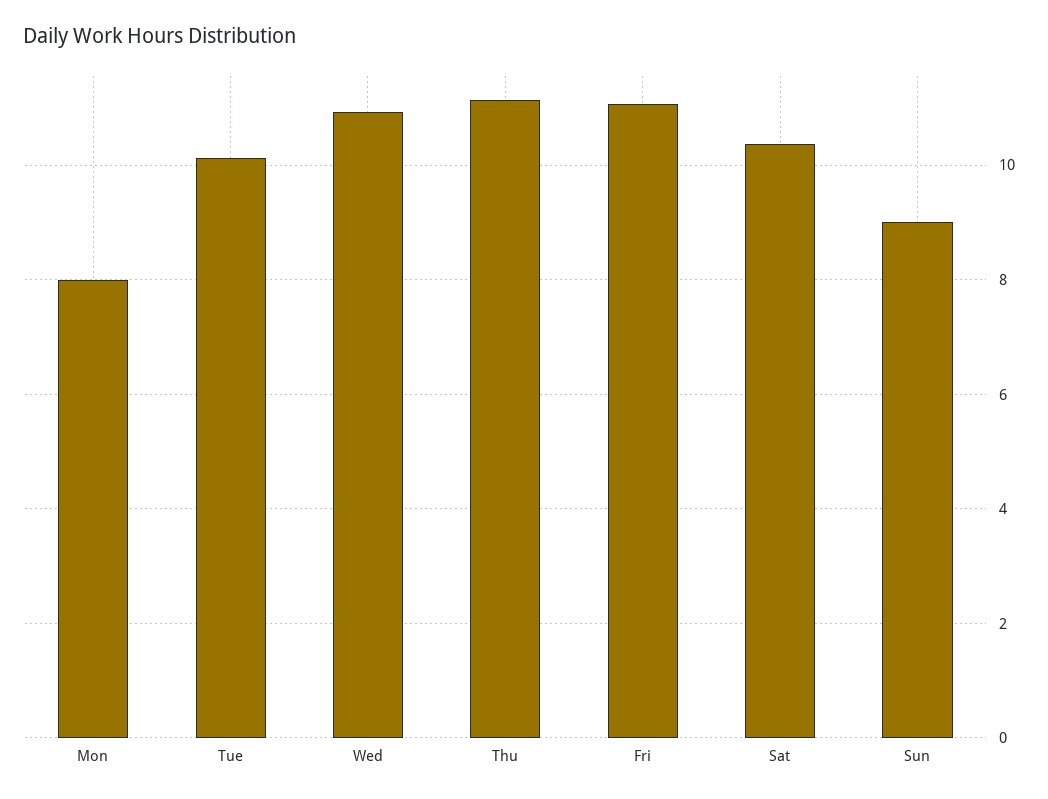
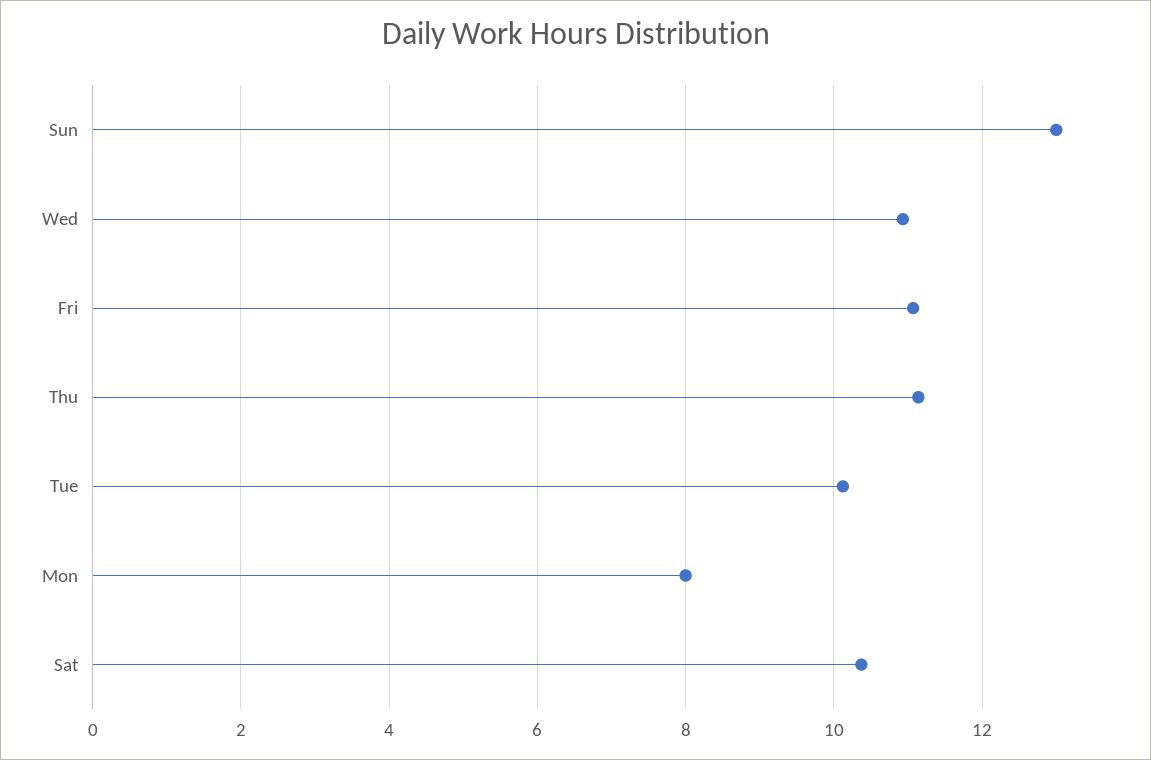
Sun: 9 -> 13

